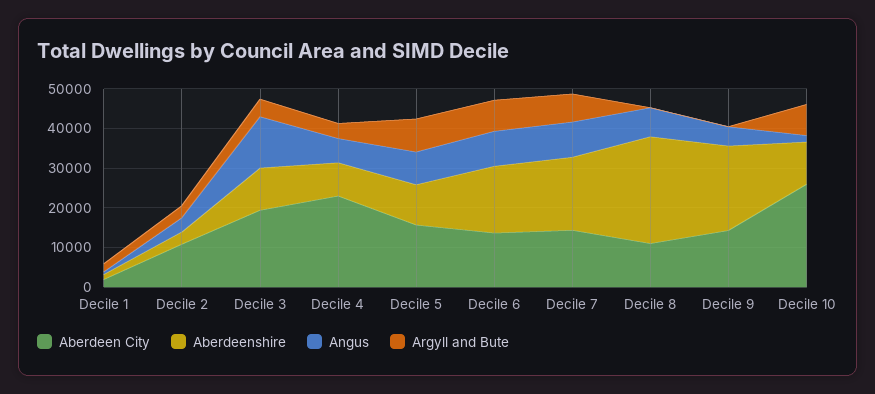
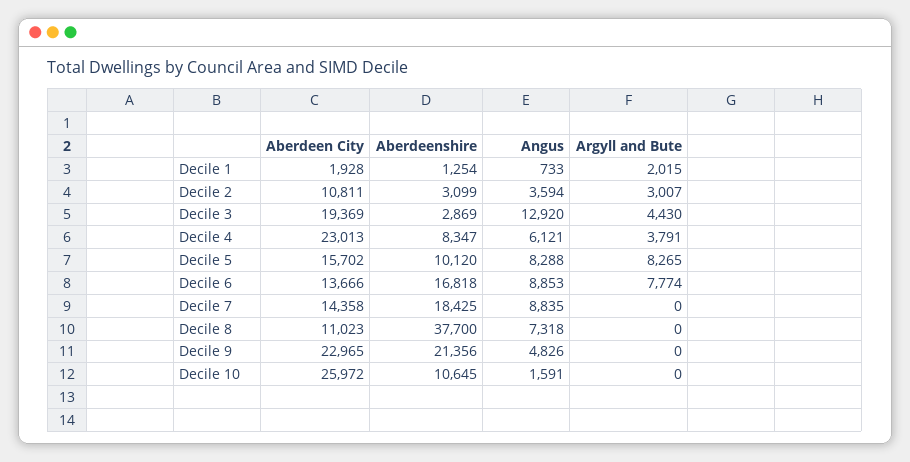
Aberdeenshire, Decile 3: 10000 -> 2869
Argyll and Bute, Decile 7: 7500 -> 0
Aberdeenshire, Decile 8: 27500 -> 37700
Aberdeen City, Decile 9: 15000 -> 22965
Argyll and Bute, Decile 10: 7500 -> 0

